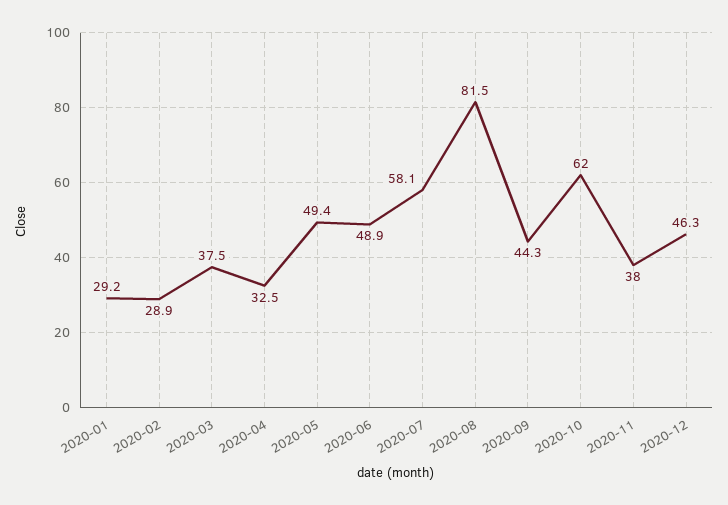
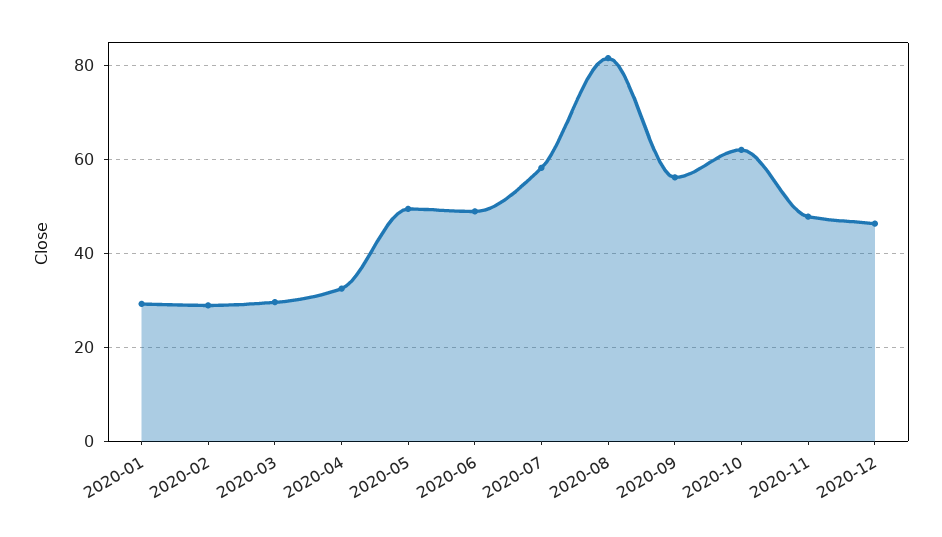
2020-03: 37.5 -> 30
2020-09: 44.3 -> 56
2020-11: 38 -> 48

